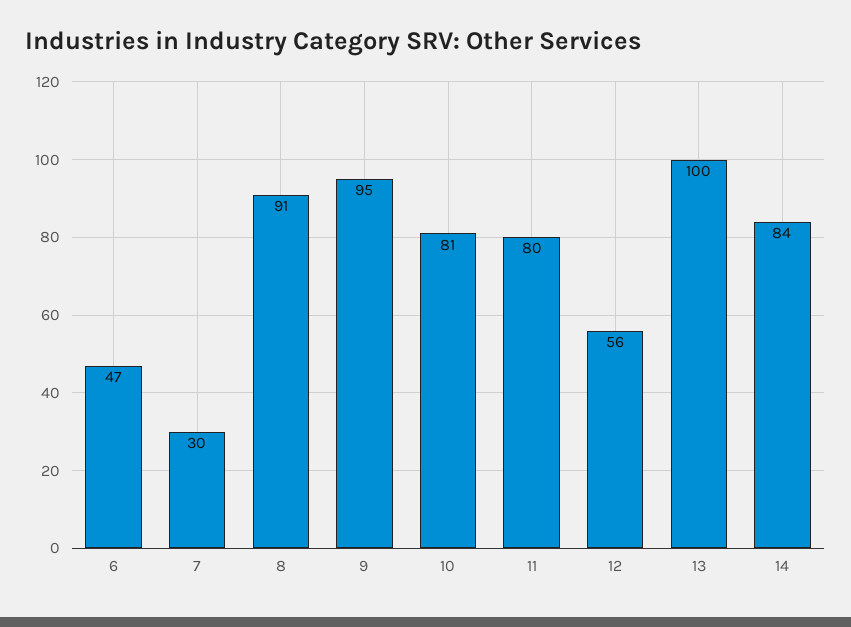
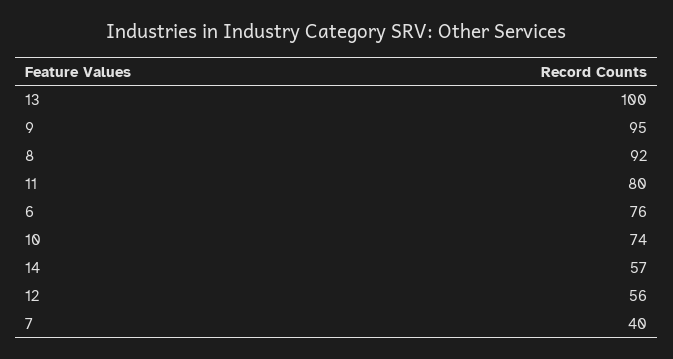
6: 47 -> 76
7: 30 -> 40
8: 91 -> 92
10: 81 -> 74
14: 84 -> 57

